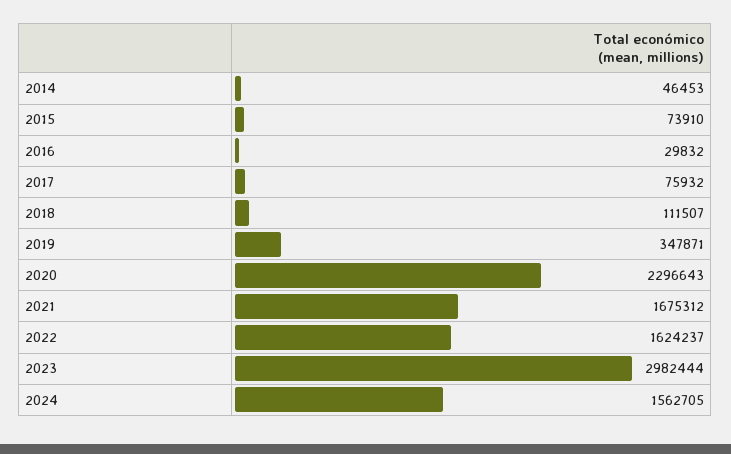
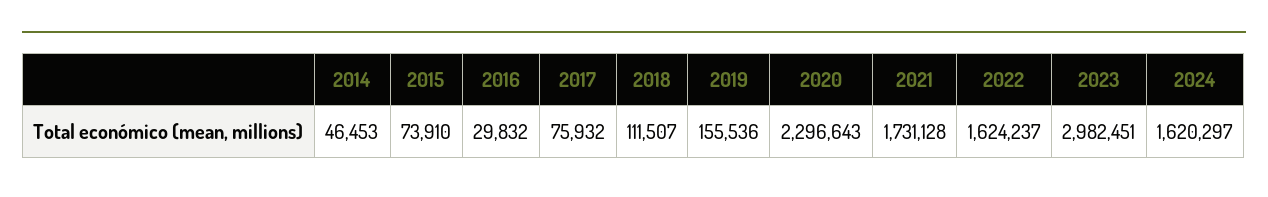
2019: 347871 -> 155536
2021: 1675312 -> 1731128
2023: 2982444 -> 2982451
2024: 1562705 -> 1620297

